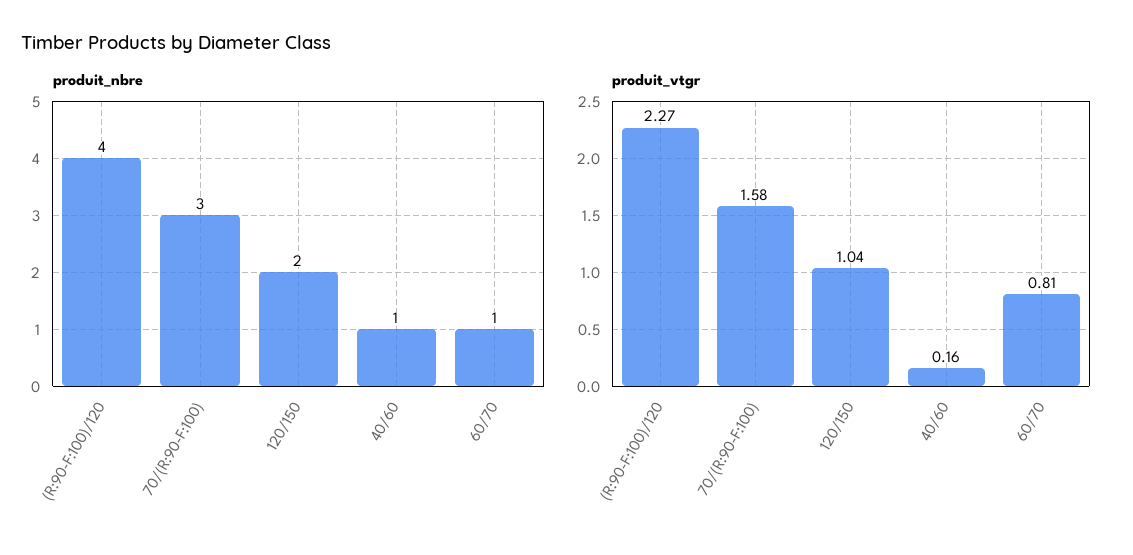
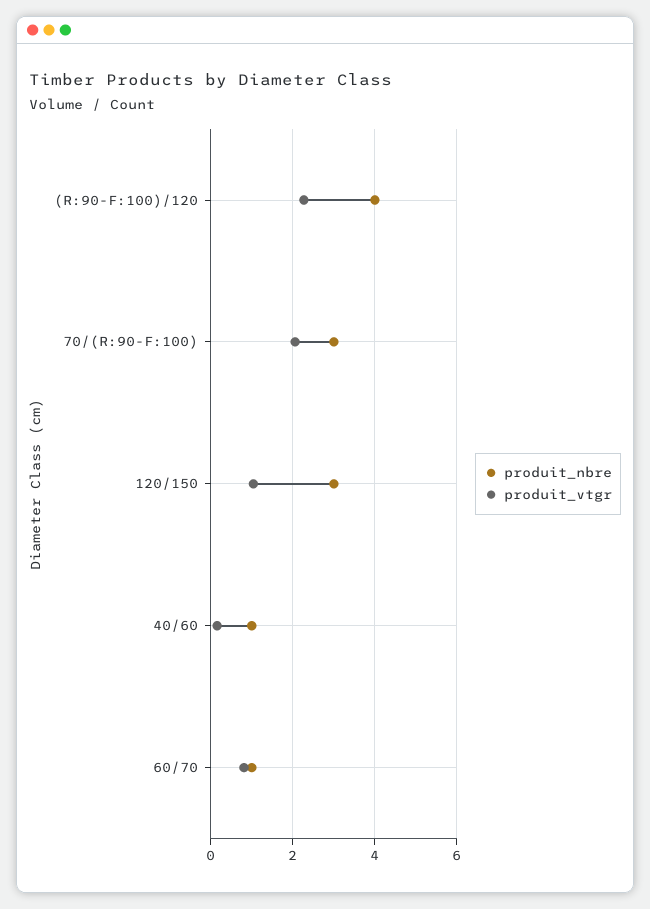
produit_nbre, 120/150: 2 -> 3
produit_vtgr, 70/(R:90-F:100): 1.58 -> 2

